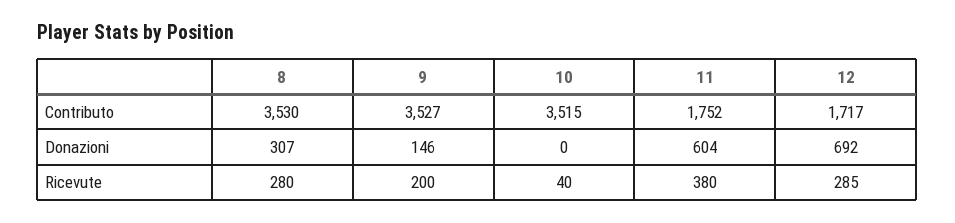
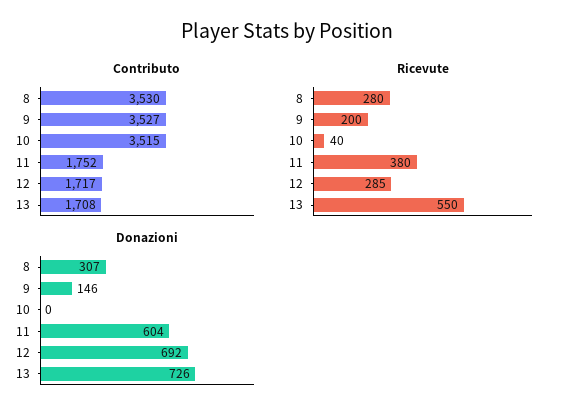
Contributo, 13: none -> 1708
Ricevute, 13: none -> 550
Donazioni, 13: none -> 726

